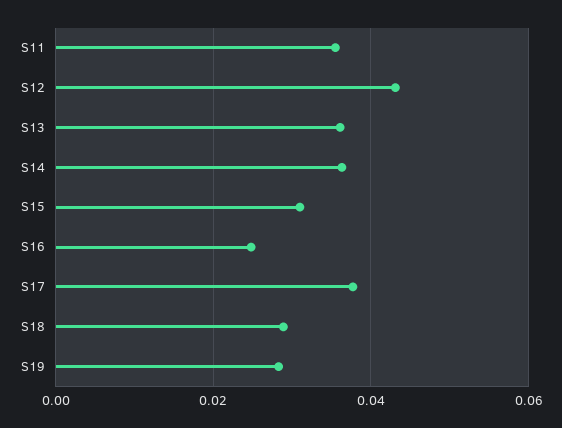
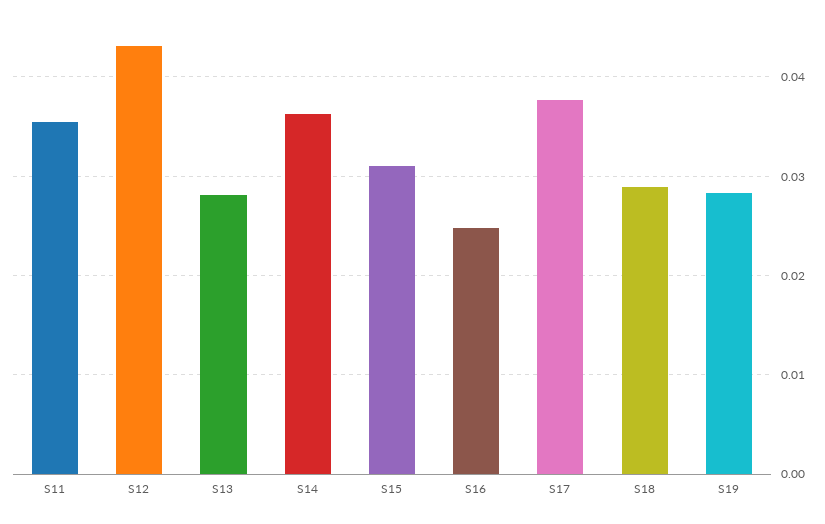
S13: 0.036 -> 0.028

